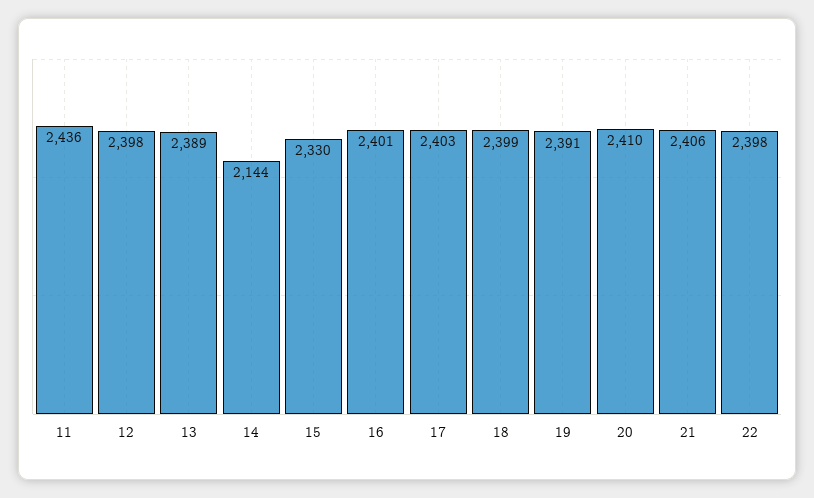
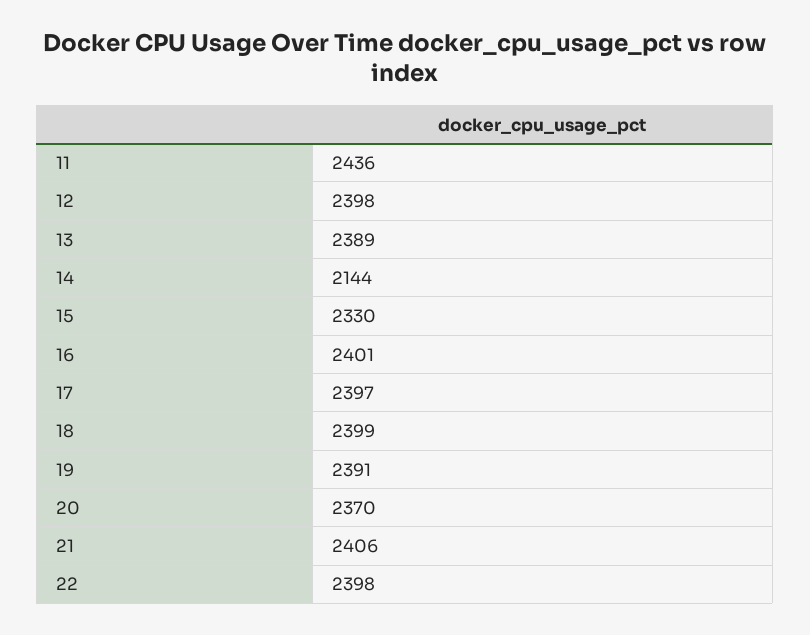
17: 2403 -> 2397
20: 2410 -> 2370

